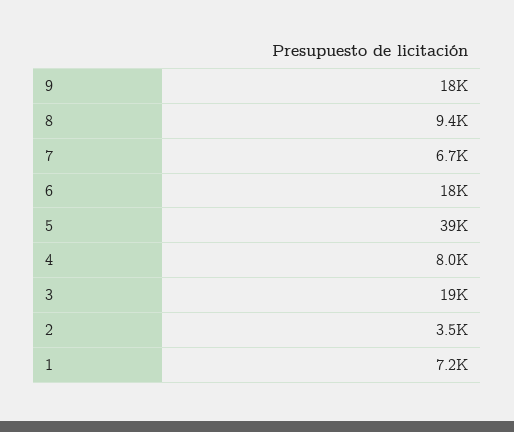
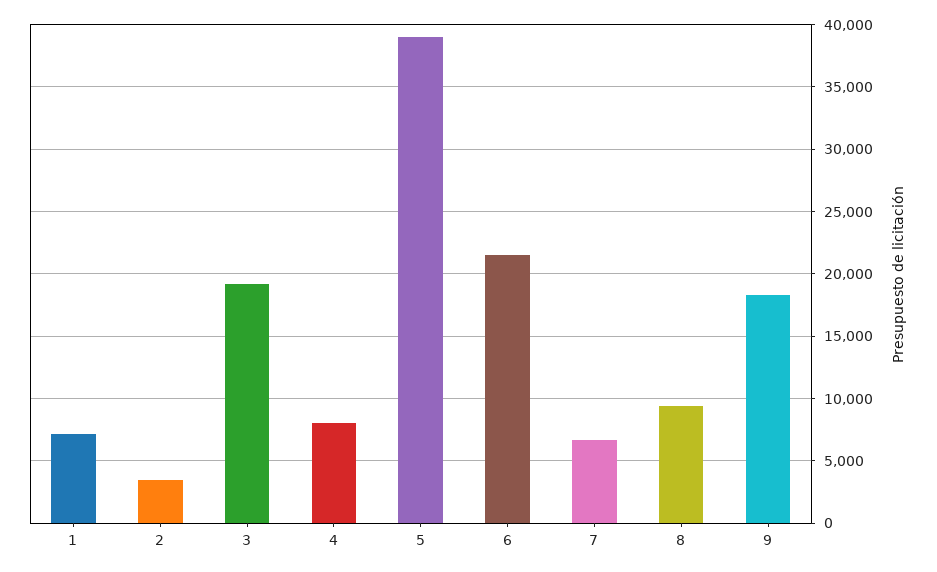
6: 18000 -> 21500

